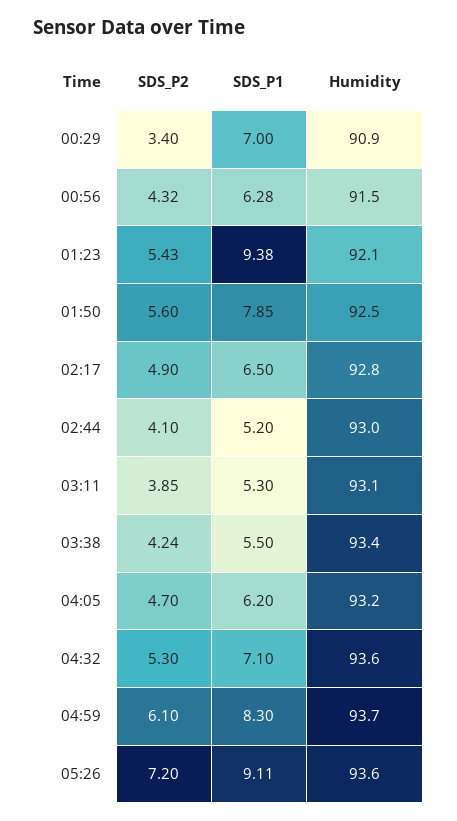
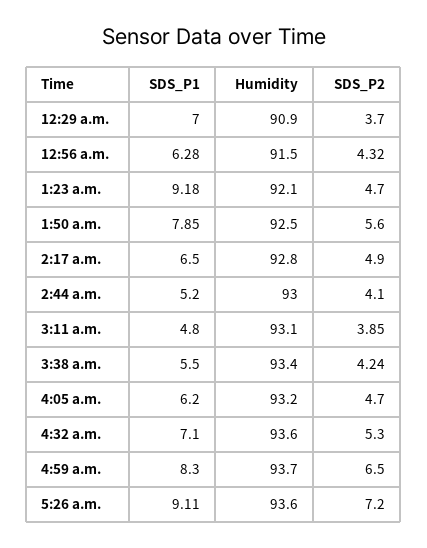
SDS_P2, 00:29: 3.4 -> 3.7
SDS_P2, 01:23: 5.43 -> 4.7
SDS_P1, 01:23: 9.38 -> 9.18
SDS_P1, 03:11: 5.3 -> 4.8
SDS_P2, 04:59: 6.1 -> 6.5

